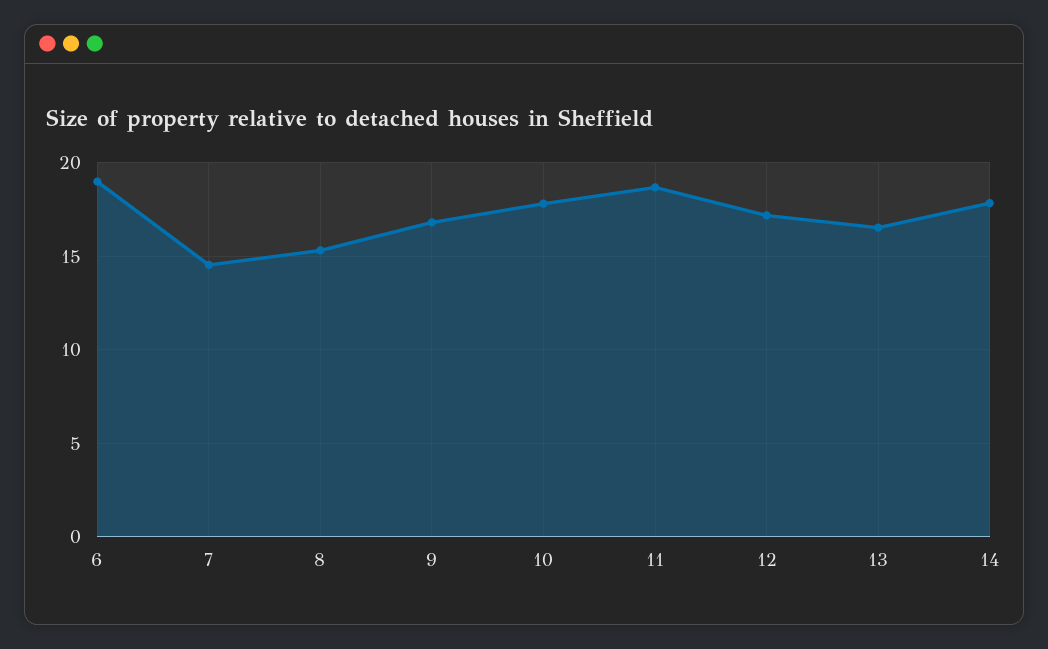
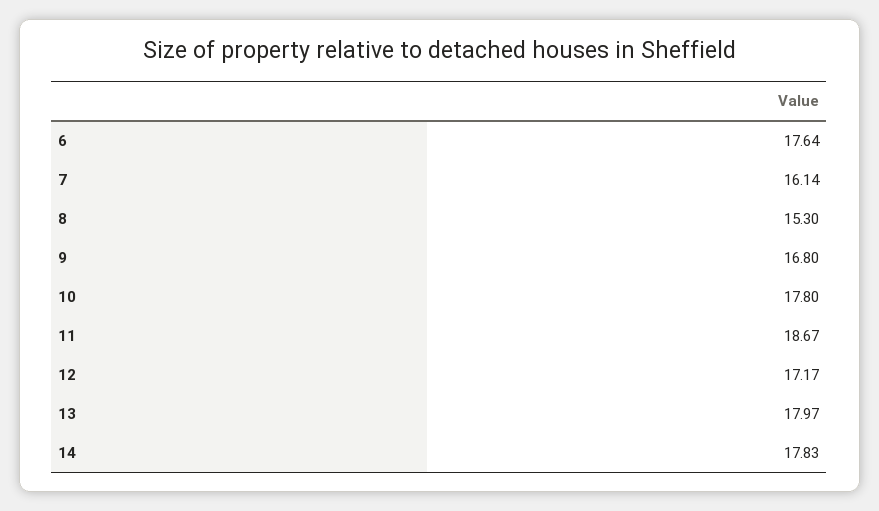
6: 19 -> 17.64
7: 14.5 -> 16.14
13: 16.5 -> 17.97

